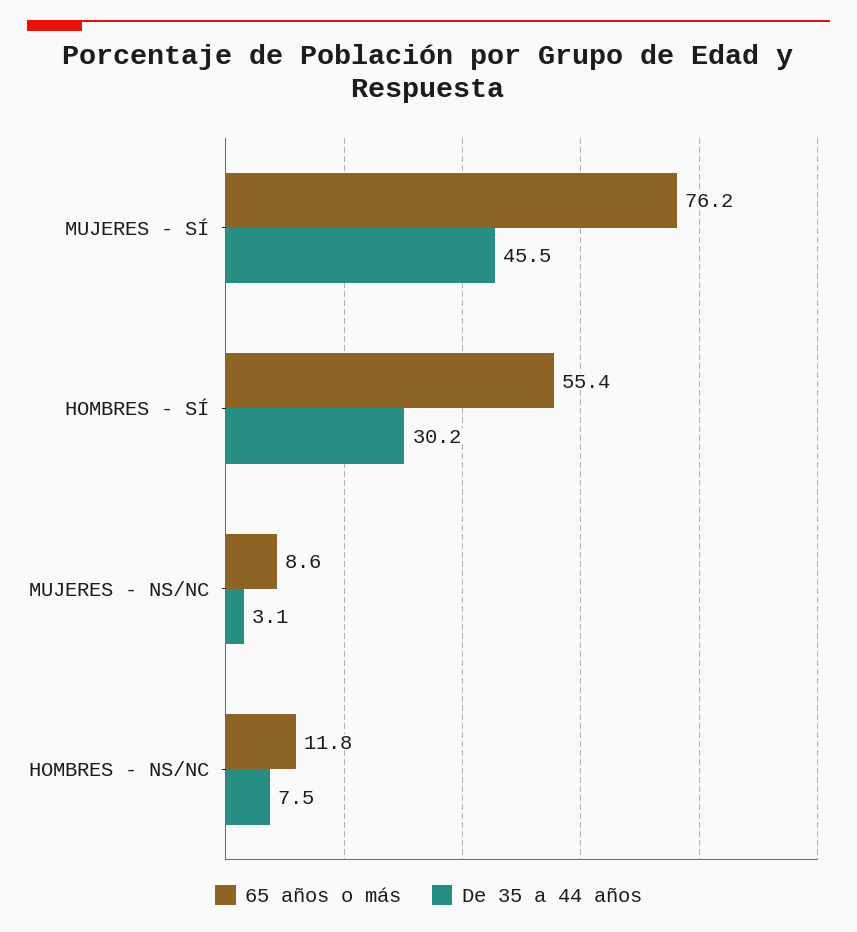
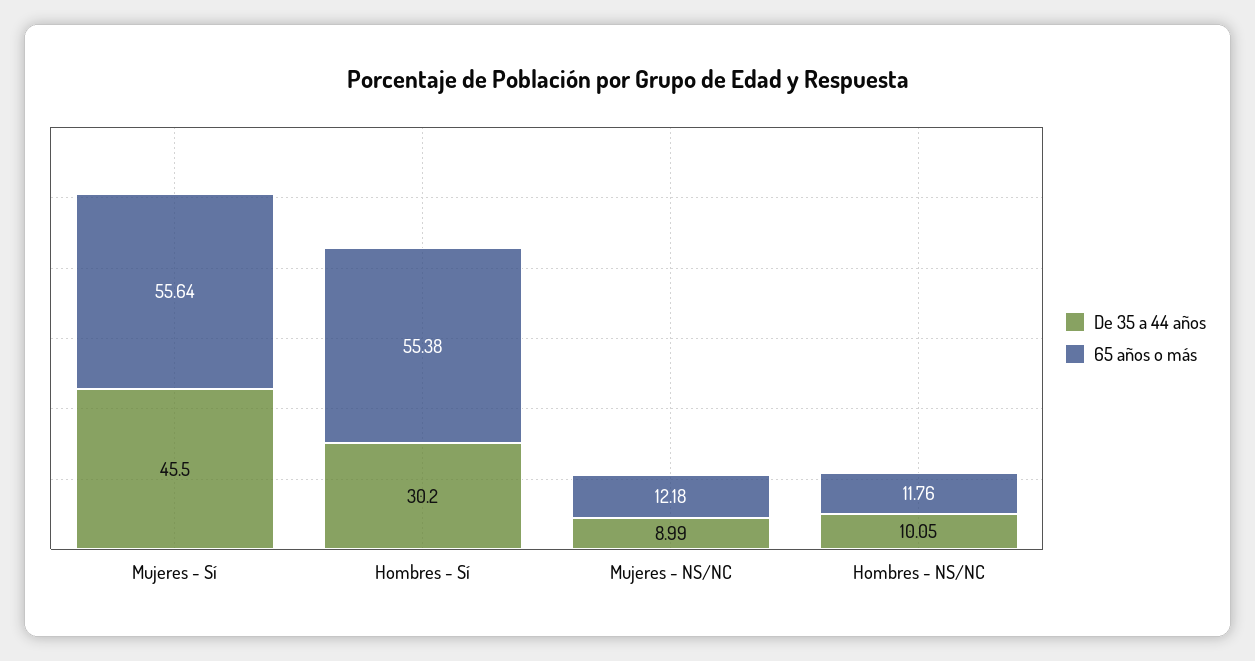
65 años o más, MUJERES - SÍ: 76.2 -> 55.64
65 años o más, MUJERES - NS/NC: 8.6 -> 12.18
De 35 a 44 años, MUJERES - NS/NC: 3.1 -> 8.99
De 35 a 44 años, HOMBRES - NS/NC: 7.5 -> 10.05

